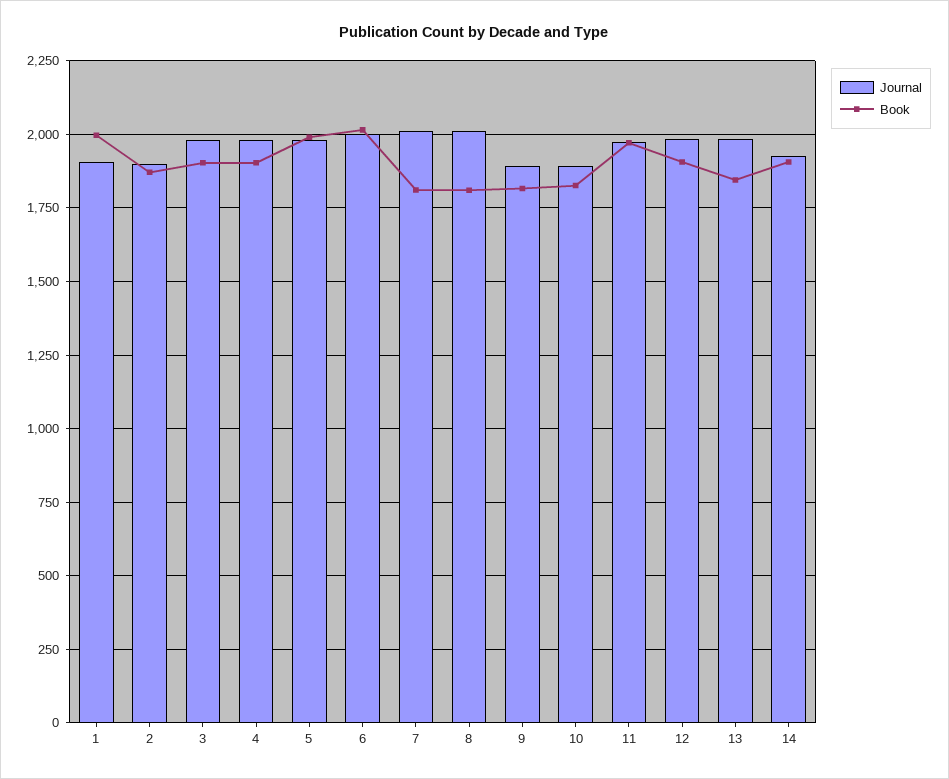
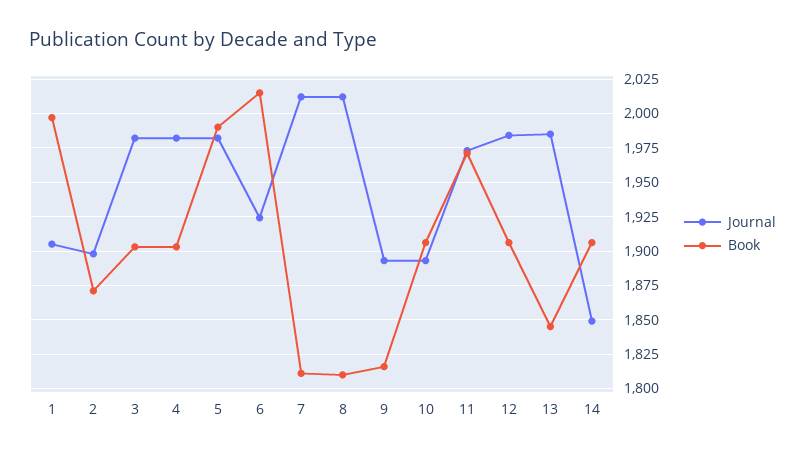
Journal, 6: 2000 -> 1925
Book, 10: 1825 -> 1905
Journal, 14: 1925 -> 1850

